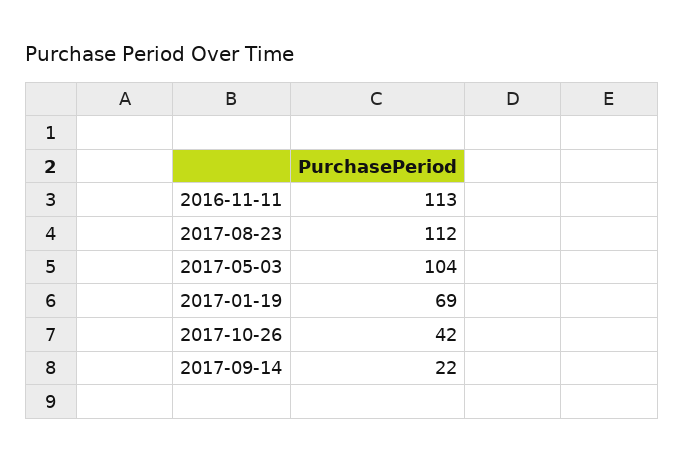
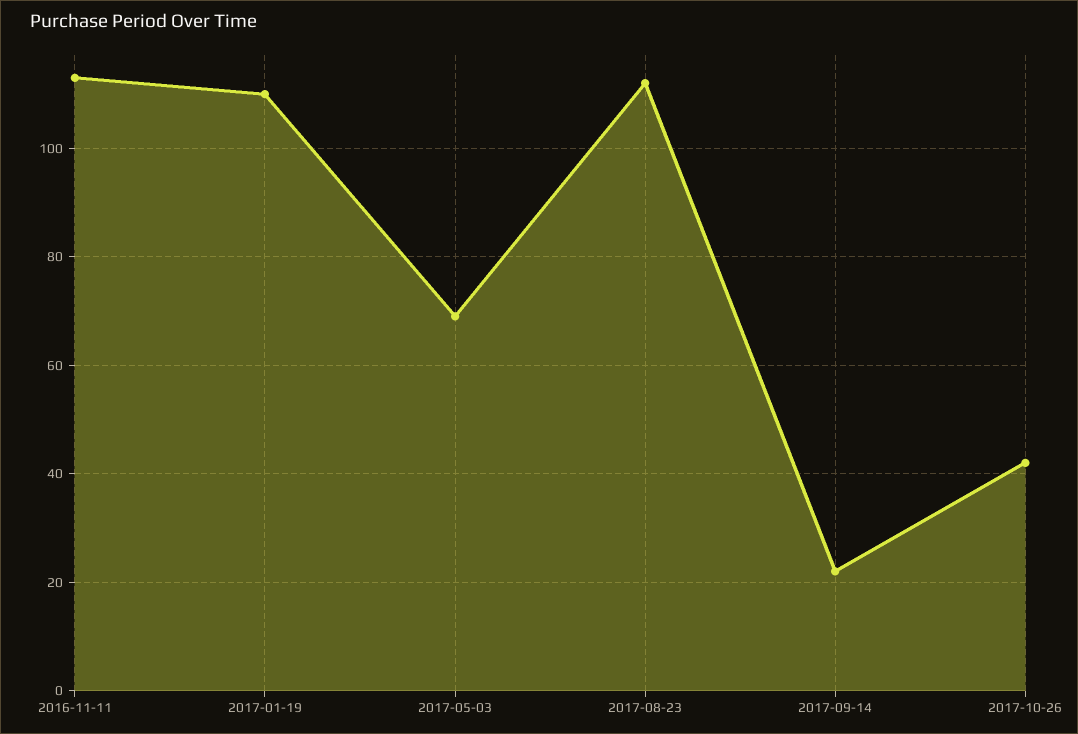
2017-05-03: 104 -> 70
2017-01-19: 69 -> 110

